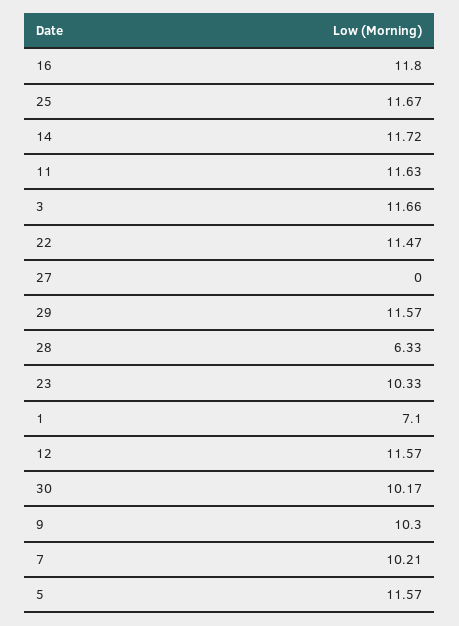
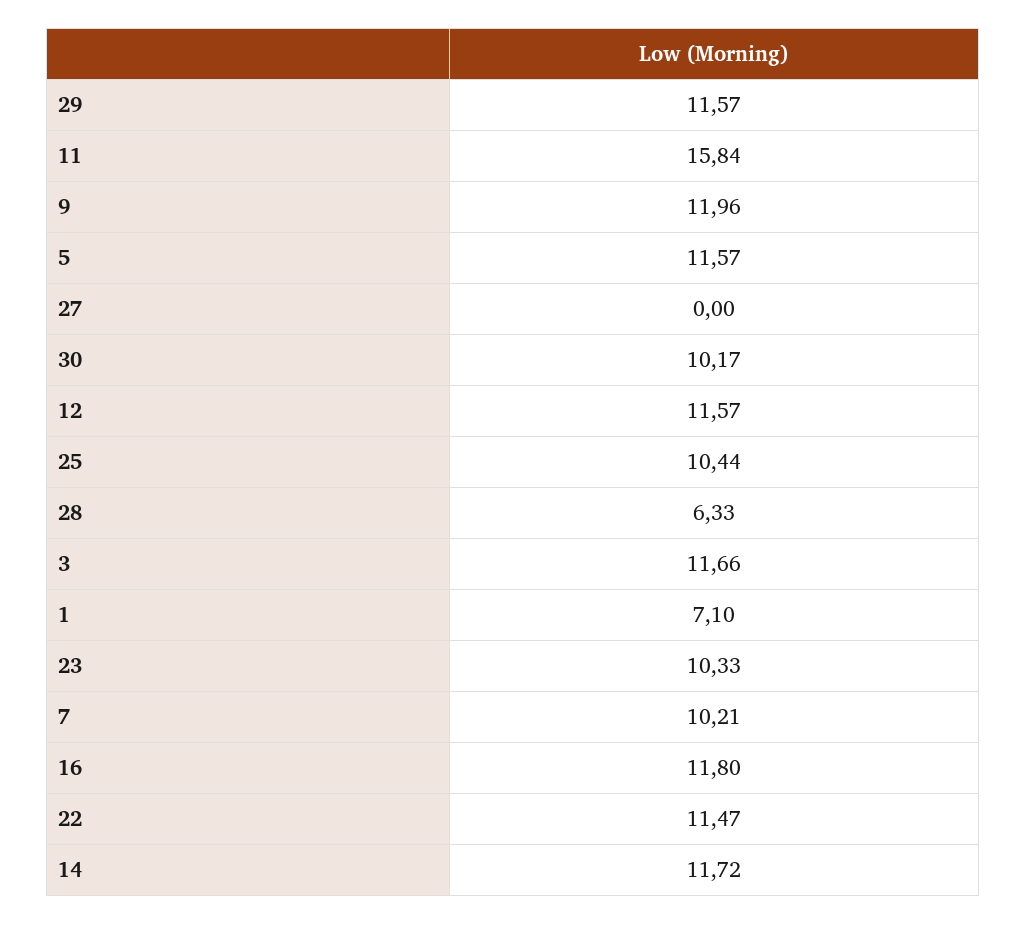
25: 11.67 -> 10.44
11: 11.63 -> 15.84
9: 10.3 -> 11.96

